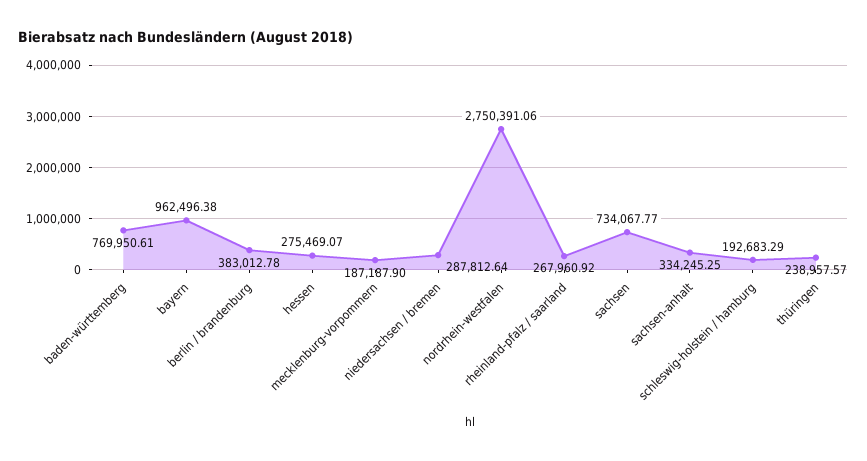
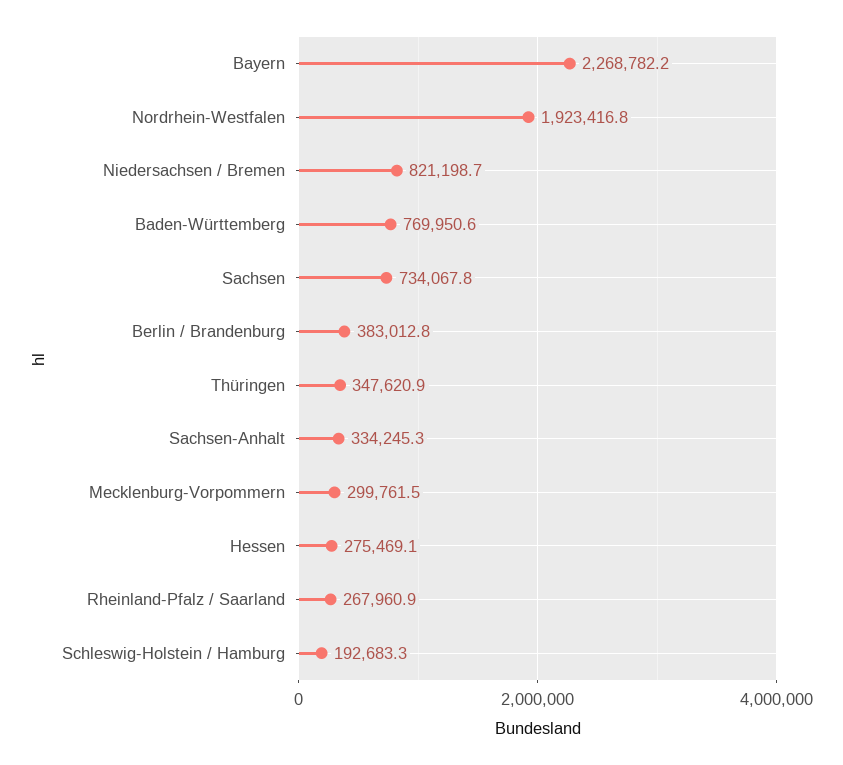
bayern: 962496.38 -> 2268782.2
mecklenburg-vorpommern: 187187.9 -> 299761.5
niedersachsen / bremen: 287812.64 -> 821198.7
nordrhein-westfalen: 2750391.06 -> 1923416.8
thüringen: 238957.57 -> 347620.9

